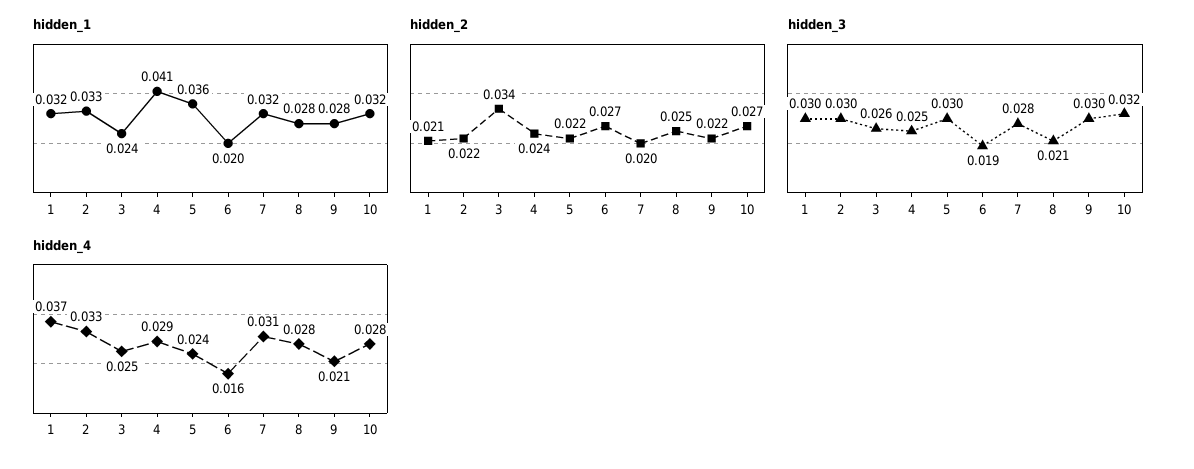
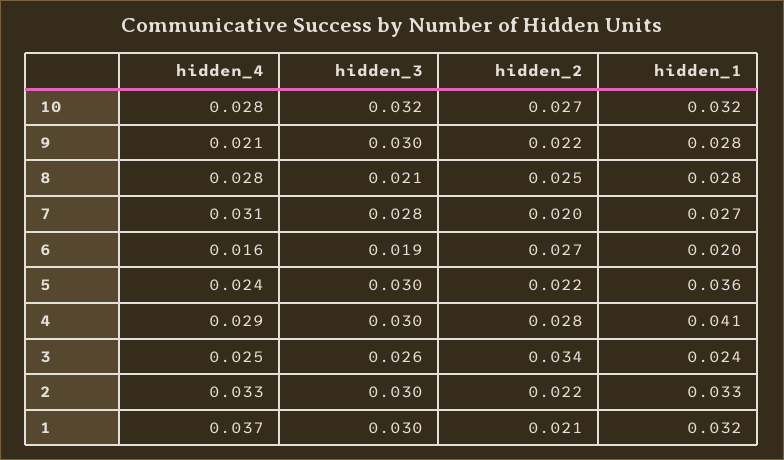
hidden_1, 7: 0.032 -> 0.027
hidden_2, 4: 0.024 -> 0.028
hidden_3, 4: 0.025 -> 0.03

